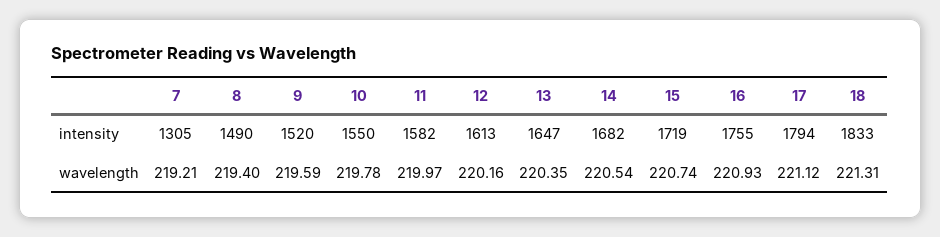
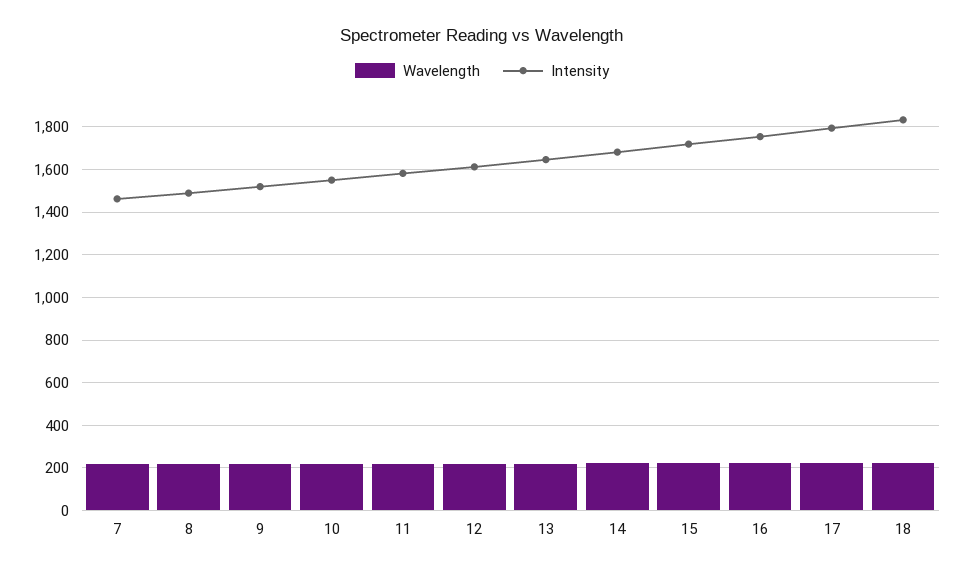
intensity, 7: 1305 -> 1450

